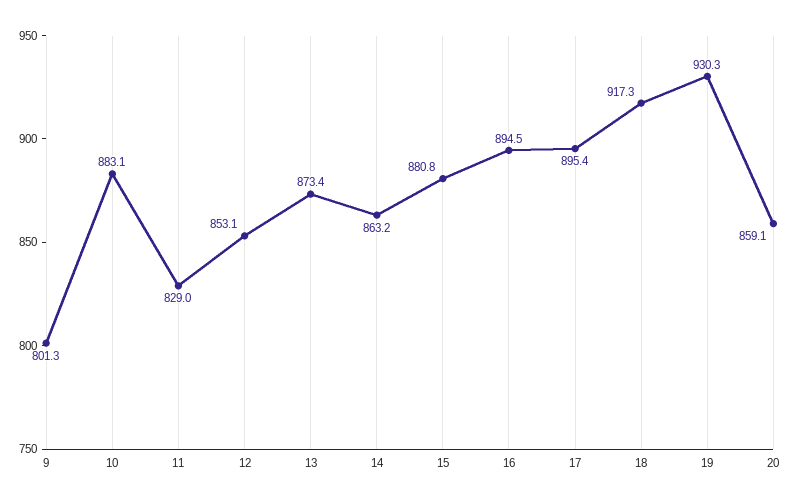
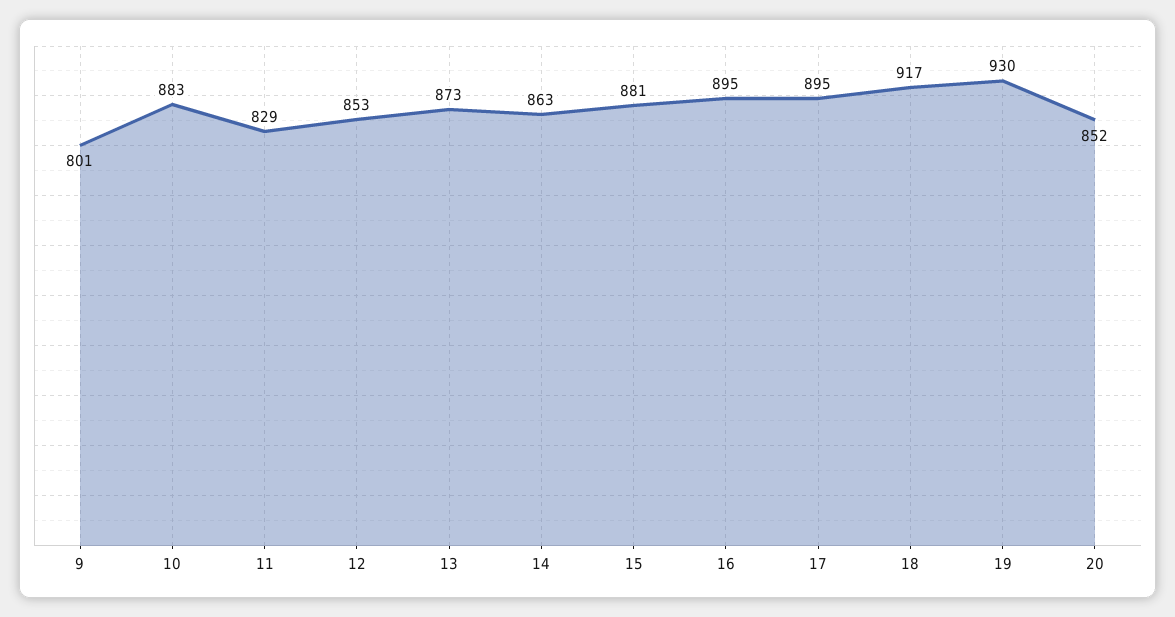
20: 859.1 -> 852

